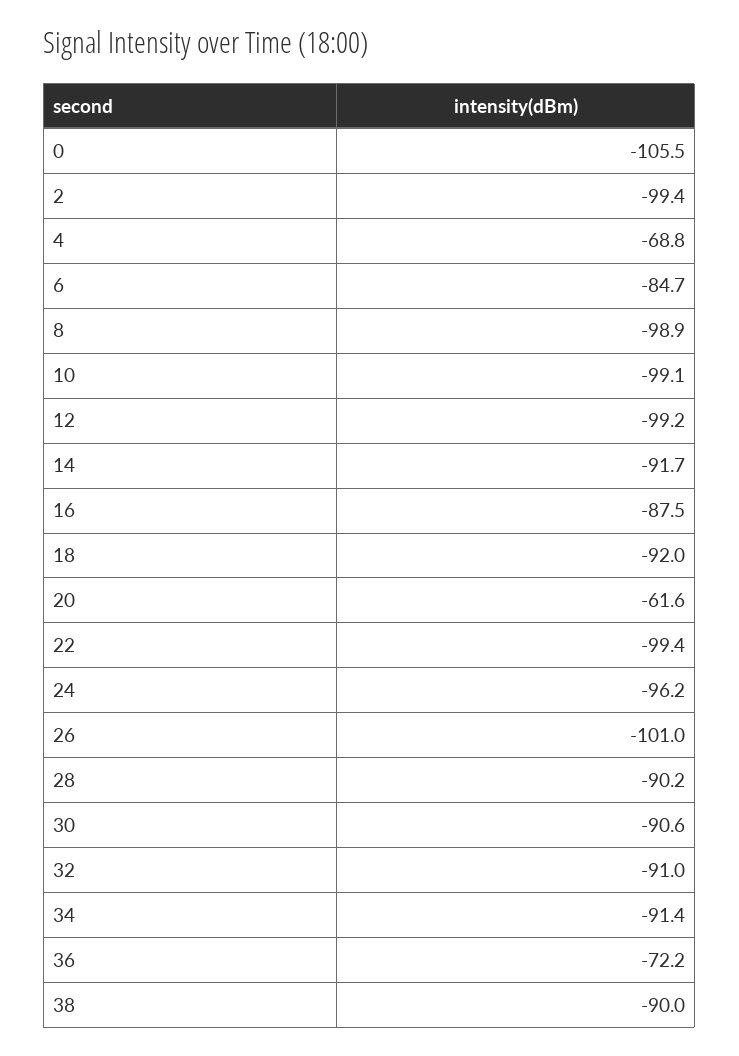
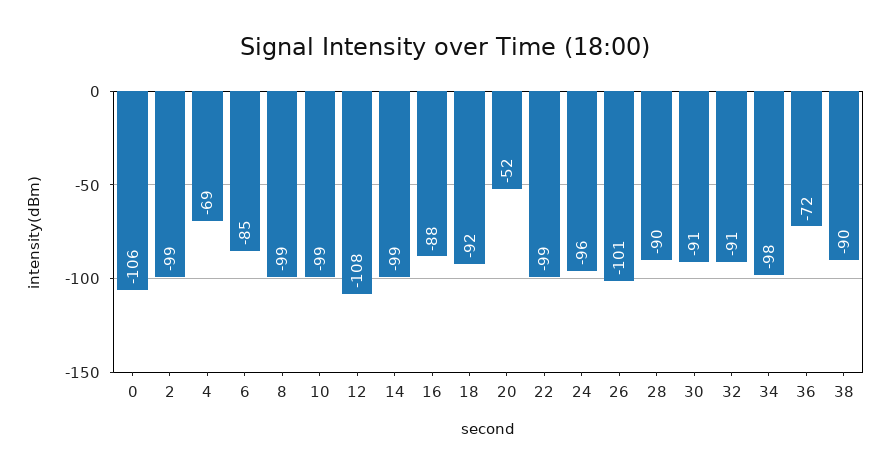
12: -99.2 -> -108
14: -91.7 -> -99
20: -61.6 -> -52
34: -91.4 -> -98

